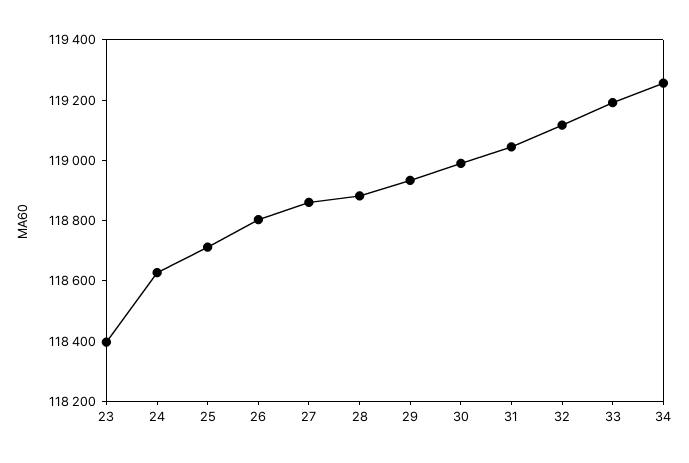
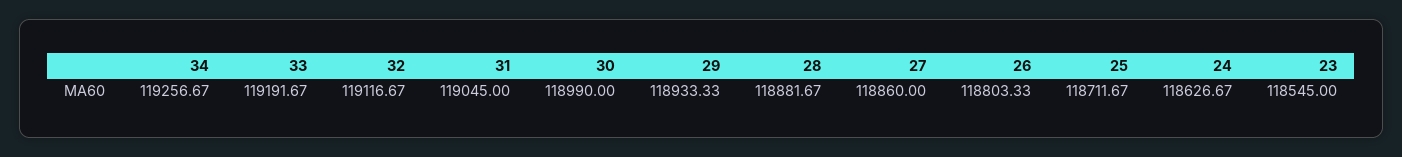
23: 118400 -> 118545

